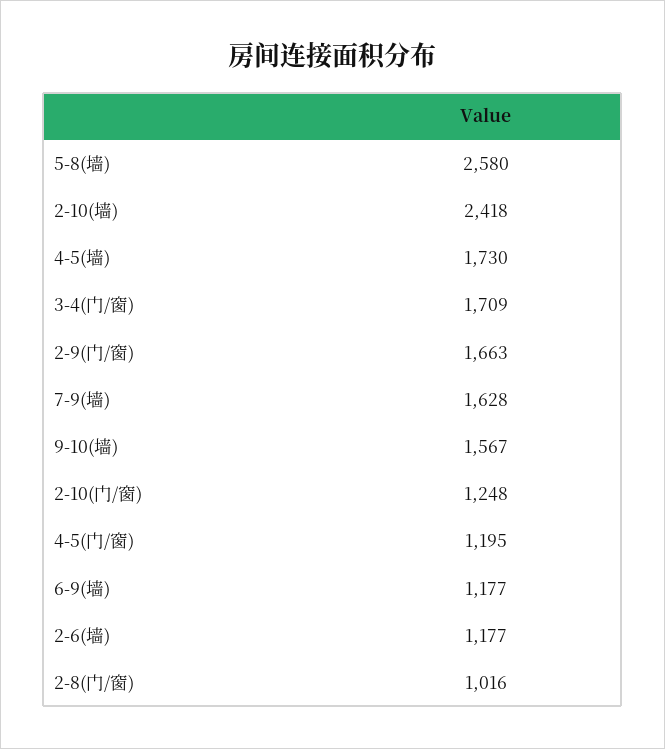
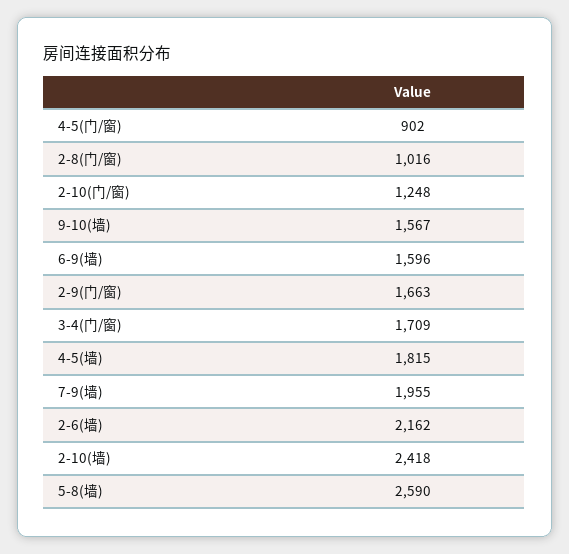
5-8(墙): 2580 -> 2590
4-5(墙): 1730 -> 1815
7-9(墙): 1628 -> 1955
4-5(门/窗): 1195 -> 902
6-9(墙): 1177 -> 1596
2-6(墙): 1177 -> 2162

